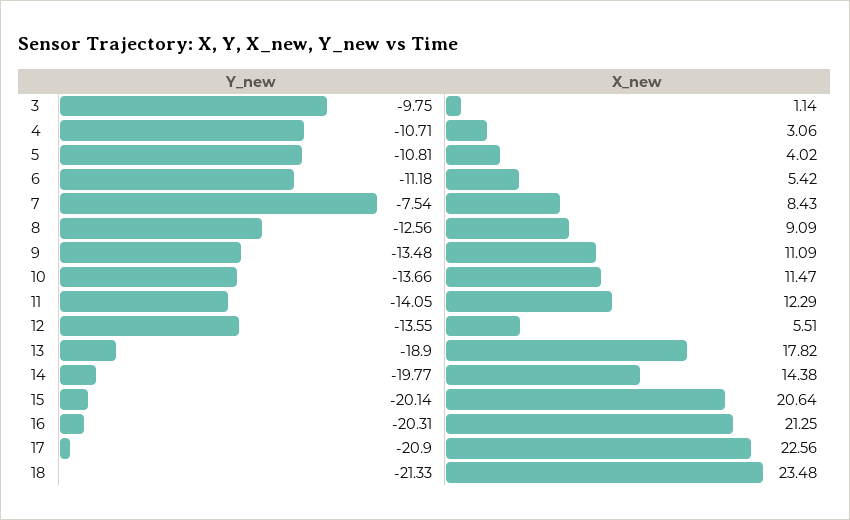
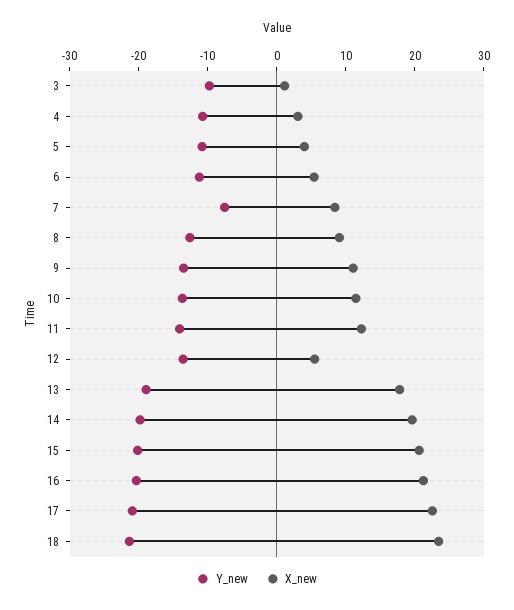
X_new, 14: 14.38 -> 20

